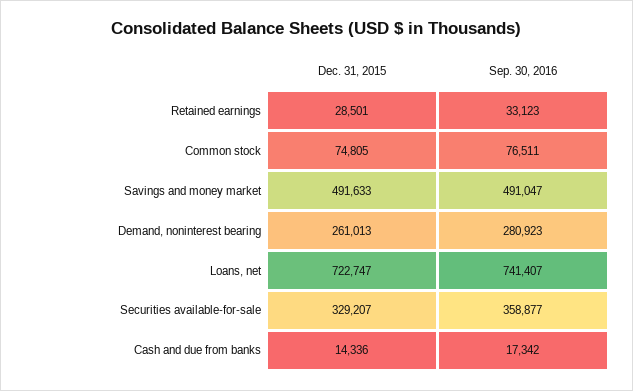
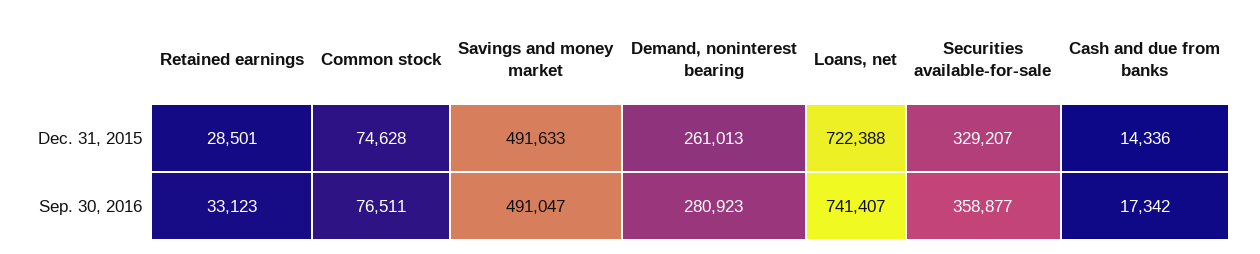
Dec. 31, 2015, Common stock: 74805 -> 74628
Dec. 31, 2015, Loans, net: 722747 -> 722388

